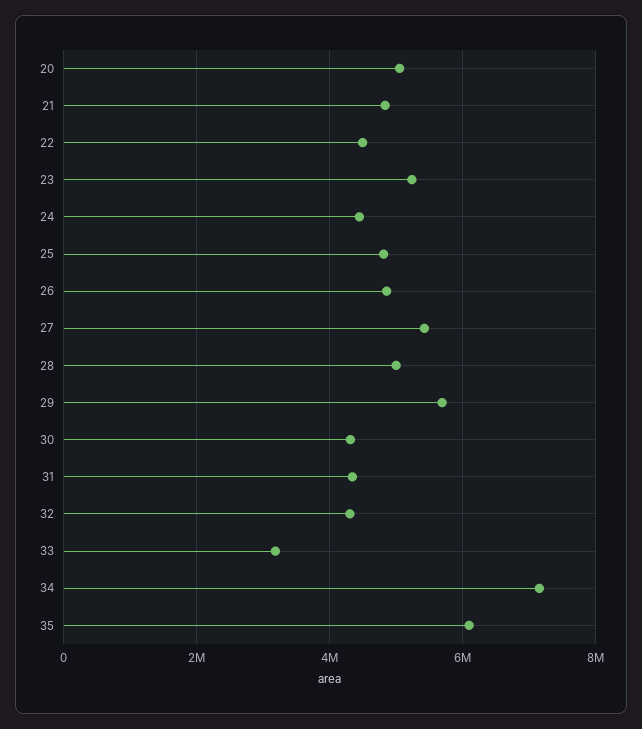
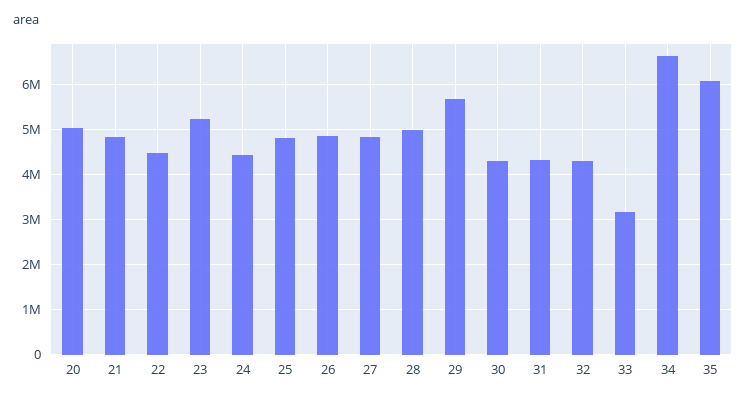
27: 5400000 -> 4800000
34: 7200000 -> 6600000

